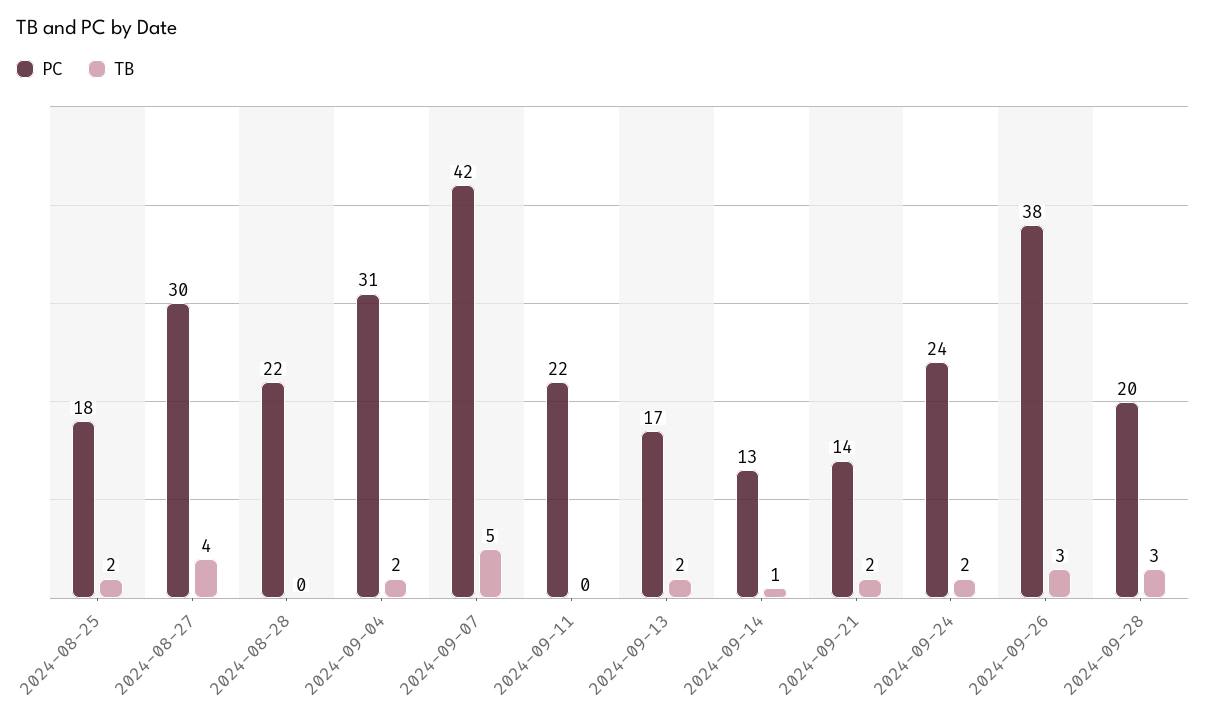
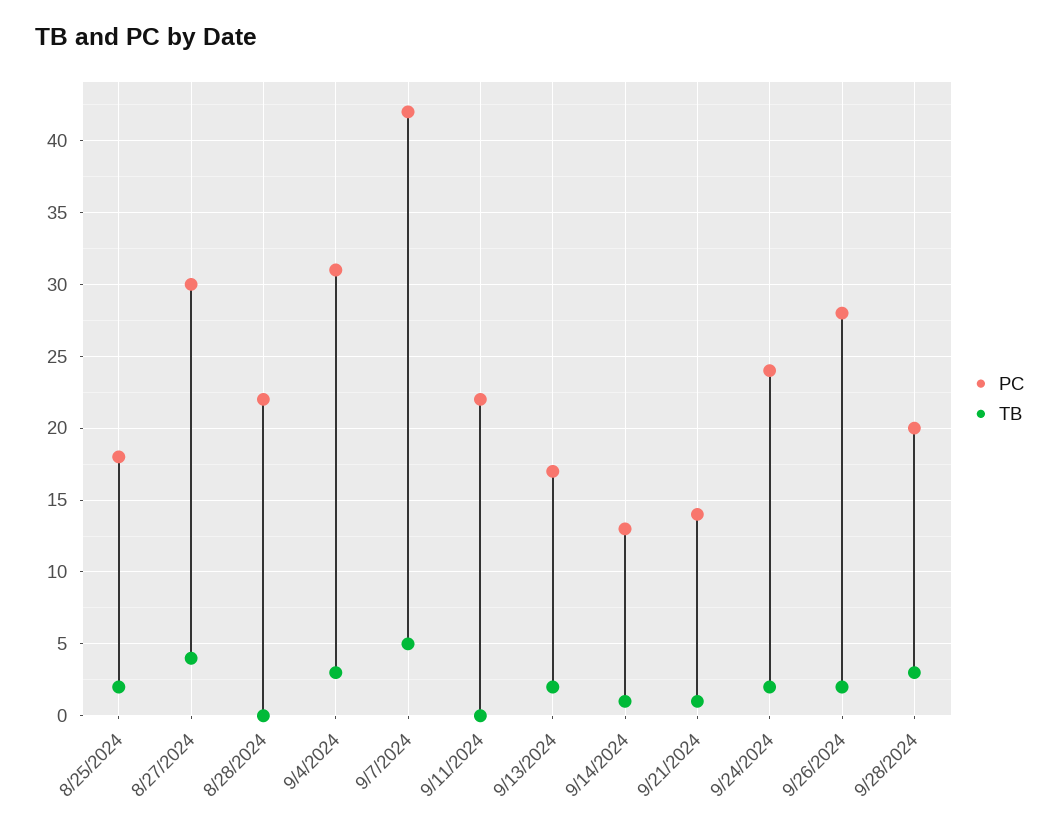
TB, 2024-09-04: 2 -> 3
TB, 2024-09-21: 2 -> 1
PC, 2024-09-26: 38 -> 28
TB, 2024-09-26: 3 -> 2

